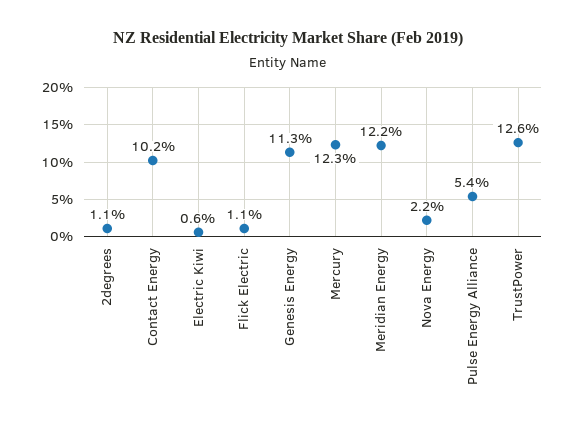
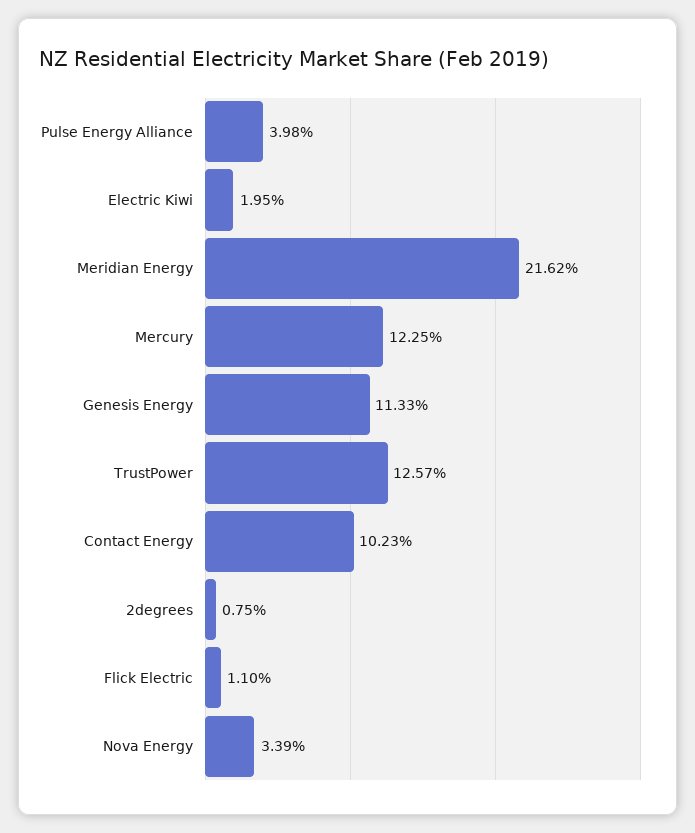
2degrees: 1.1 -> 0.75
Electric Kiwi: 0.6 -> 1.95
Meridian Energy: 12.2 -> 21.62
Nova Energy: 2.2 -> 3.39
Pulse Energy Alliance: 5.4 -> 3.98

